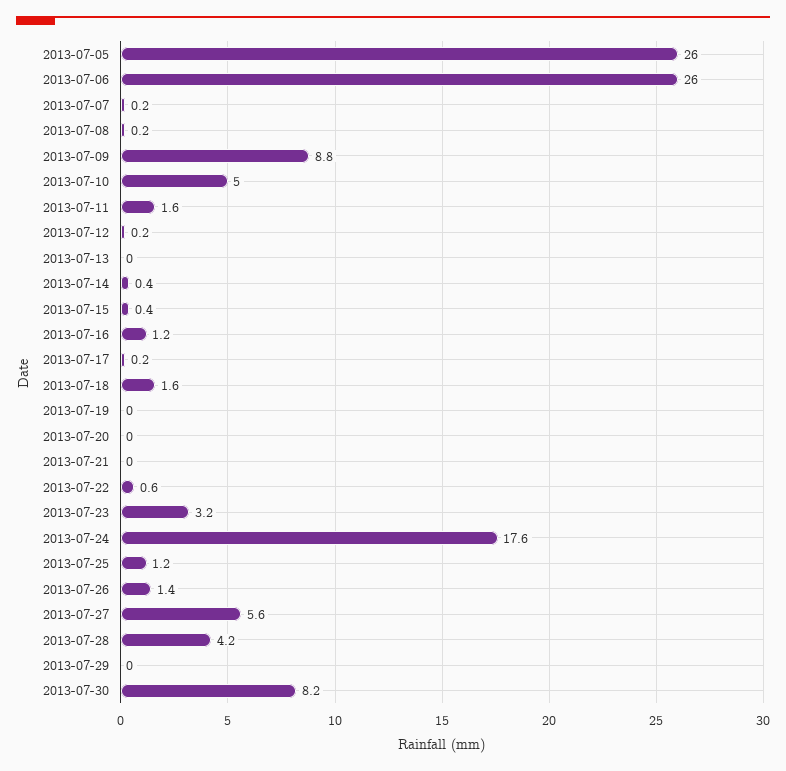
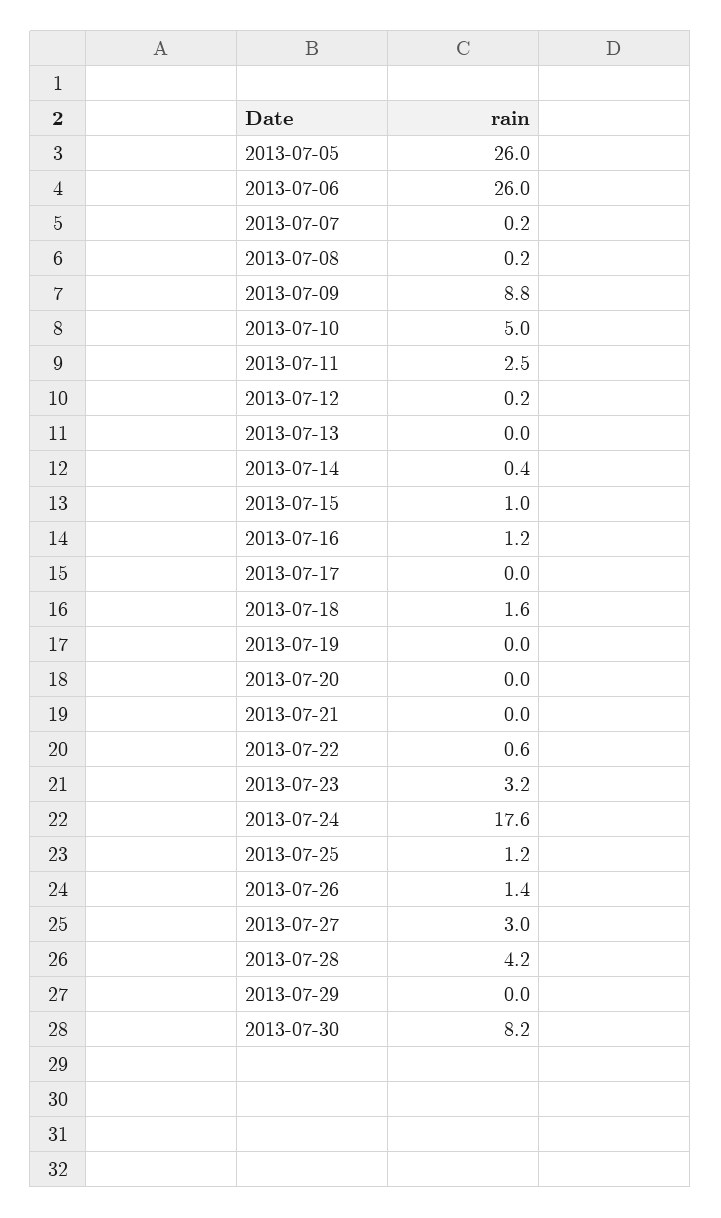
2013-07-11: 1.6 -> 2.5
2013-07-15: 0.4 -> 1
2013-07-17: 0.2 -> 0
2013-07-27: 5.6 -> 3

